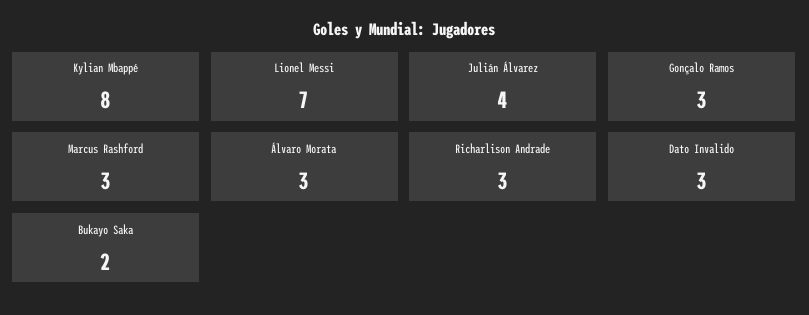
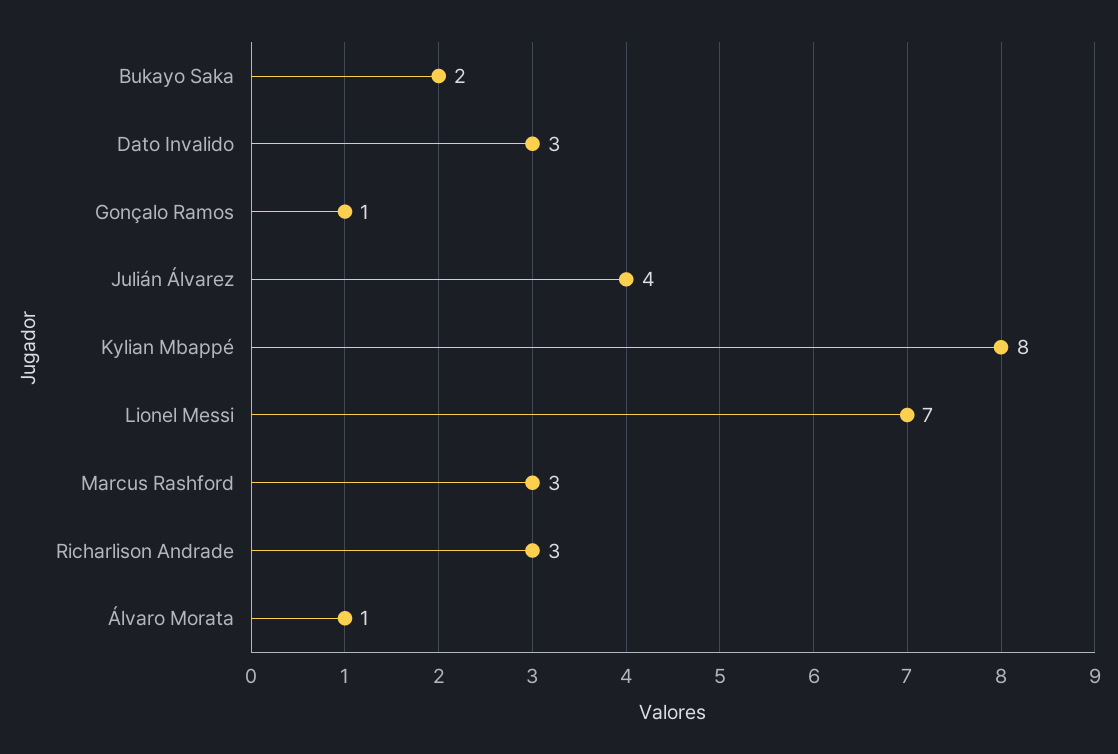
Gonçalo Ramos: 3 -> 1
Álvaro Morata: 3 -> 1

